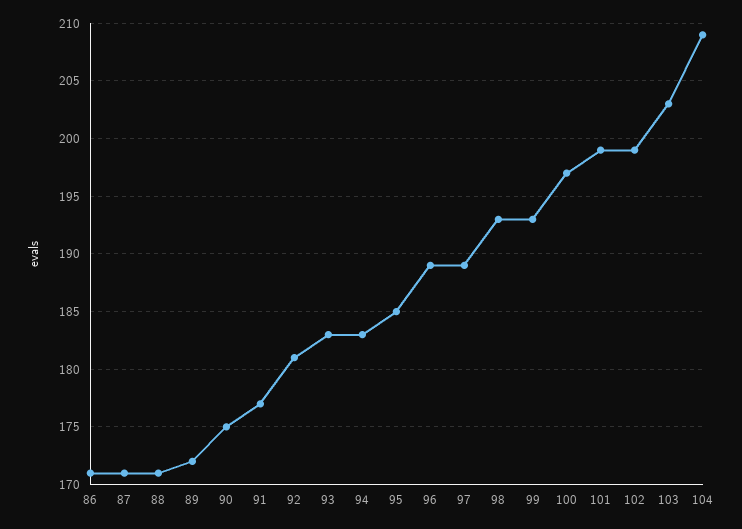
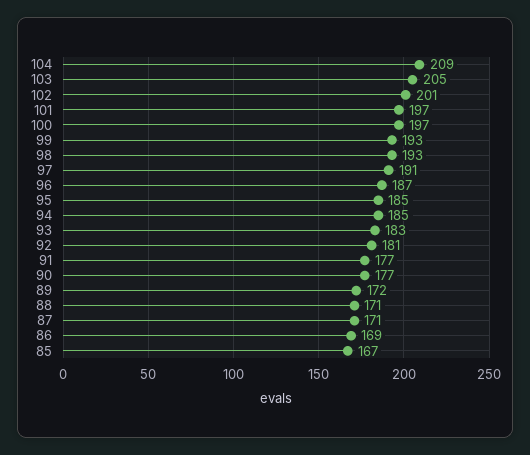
86: 171 -> 169
90: 175 -> 177
94: 183 -> 185
96: 189 -> 187
97: 189 -> 191
101: 199 -> 197
102: 199 -> 201
103: 203 -> 205
85: none -> 167

